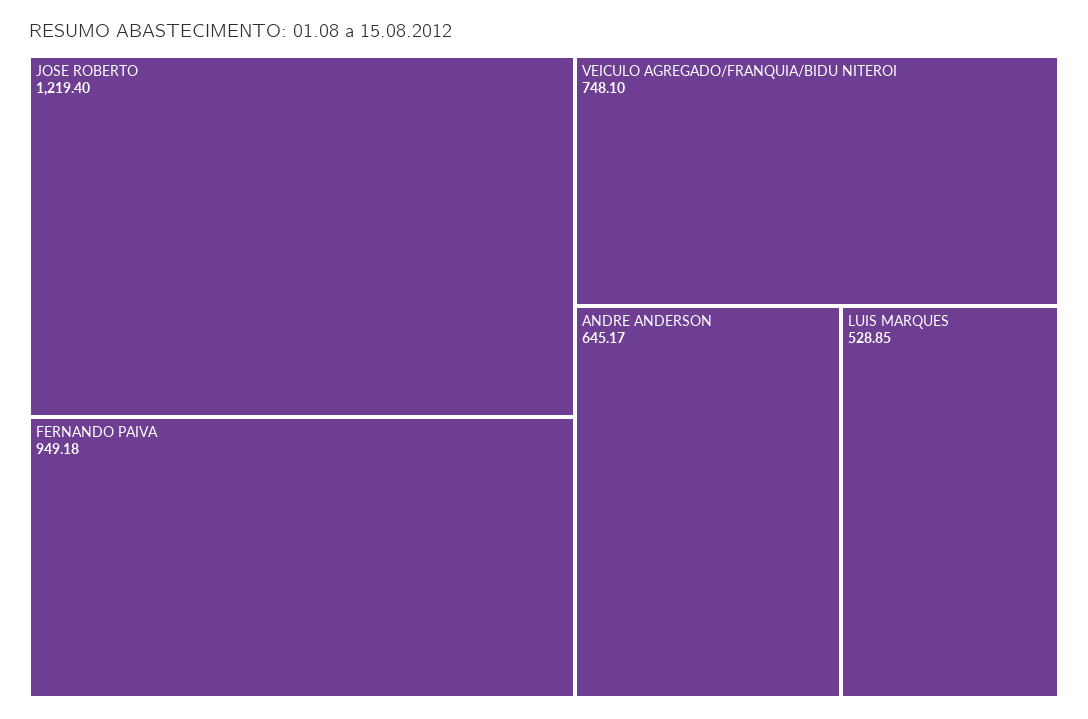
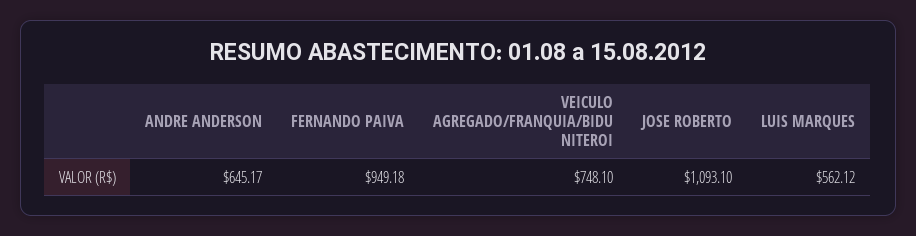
JOSE ROBERTO: 1219.4 -> 1093.1
LUIS MARQUES: 528.85 -> 562.12

